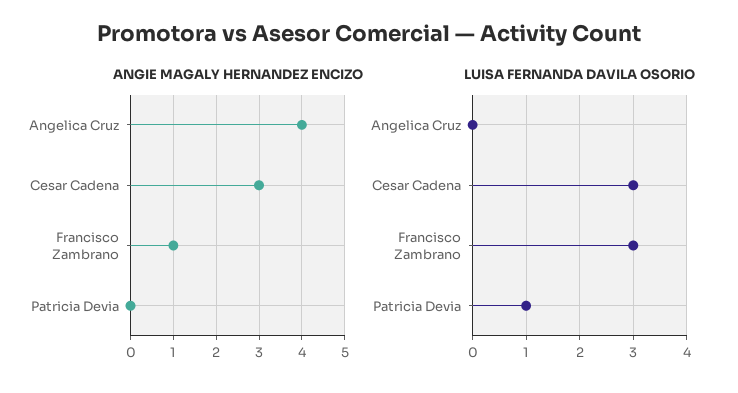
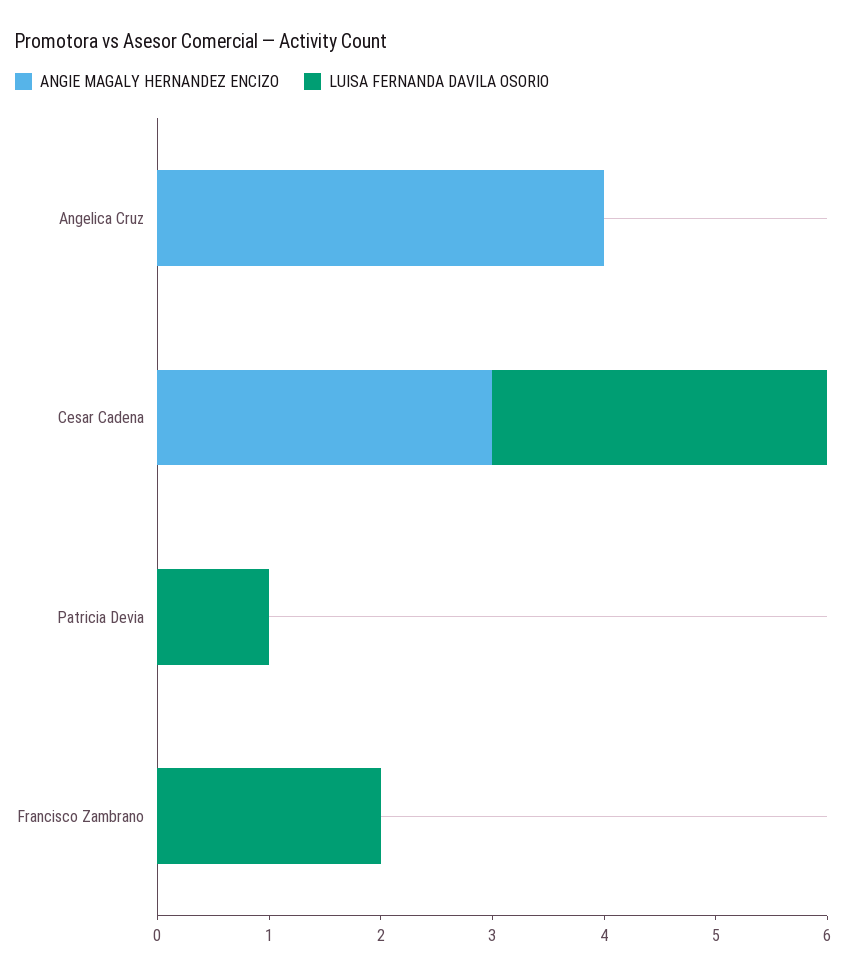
ANGIE MAGALY HERNANDEZ ENCIZO, Francisco Zambrano: 1 -> 0
LUISA FERNANDA DAVILA OSORIO, Francisco Zambrano: 3 -> 2

